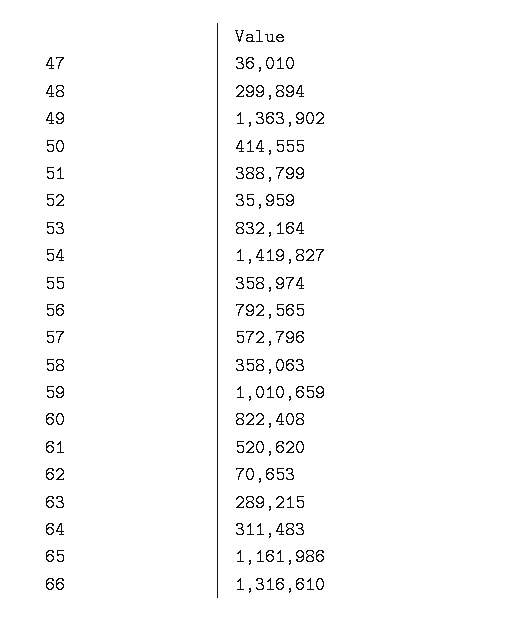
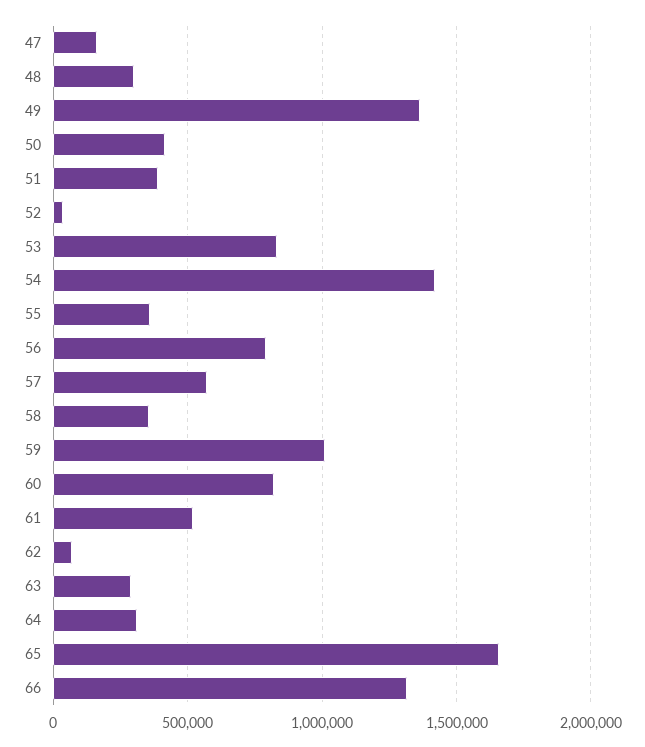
47: 36010 -> 150000
65: 1161986 -> 1650000

